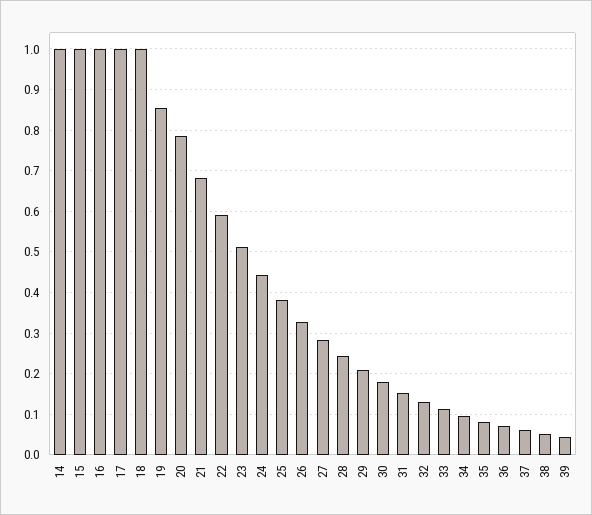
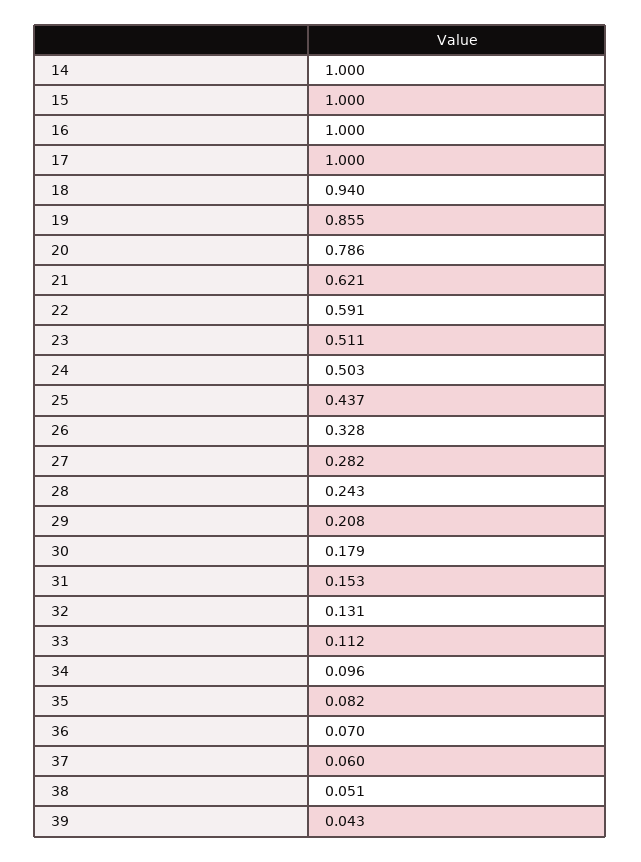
18: 1 -> 0.94
21: 0.68 -> 0.621
24: 0.44 -> 0.503
25: 0.38 -> 0.437

